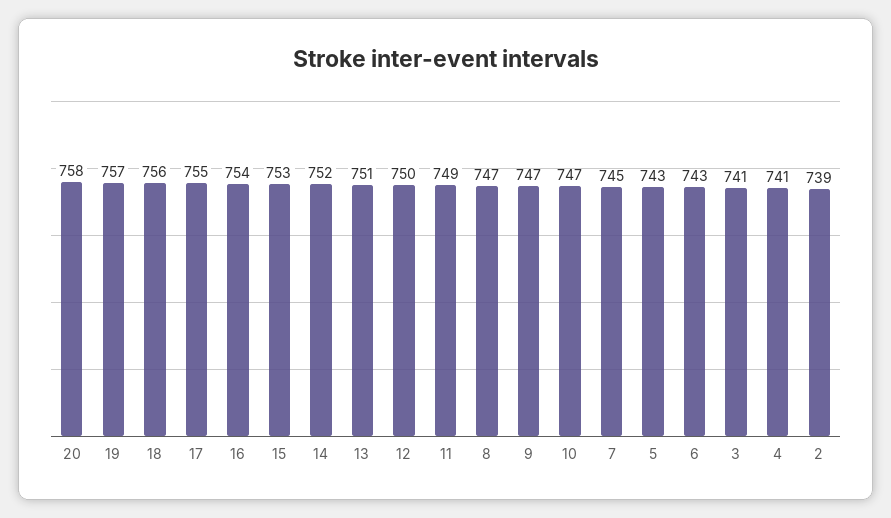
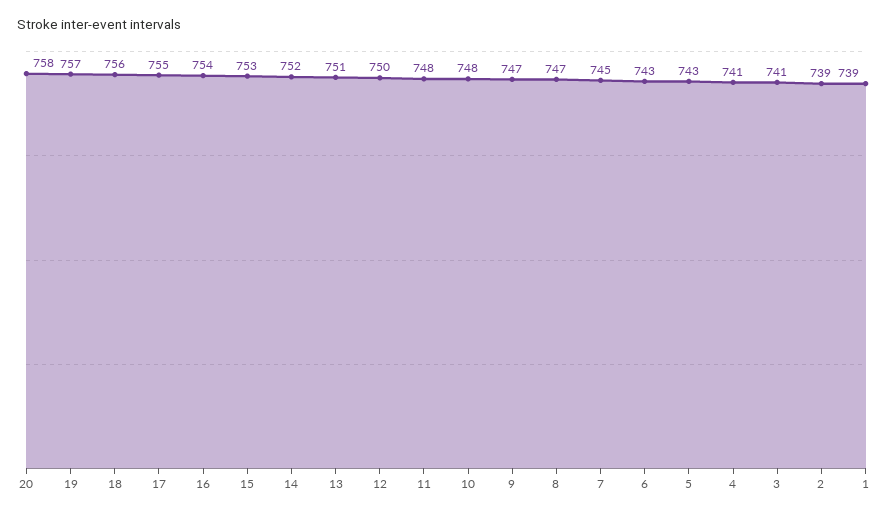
11: 749 -> 748
10: 747 -> 748
1: none -> 739

